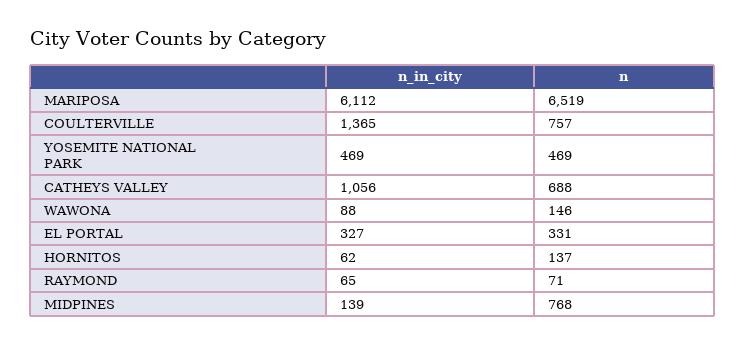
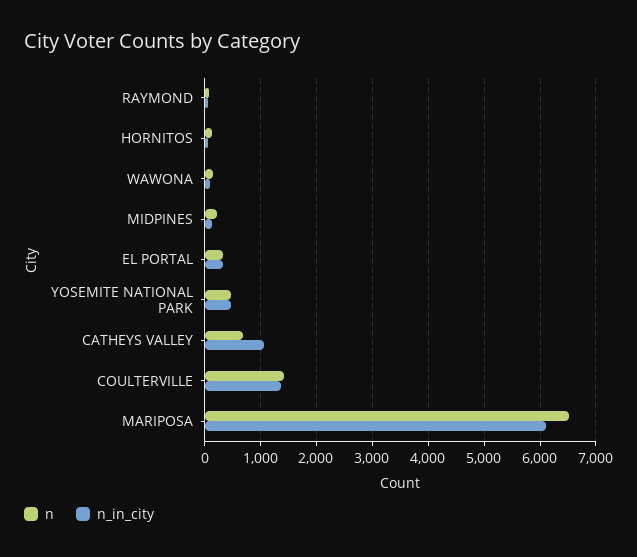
n, COULTERVILLE: 757 -> 1400
n, MIDPINES: 768 -> 200

